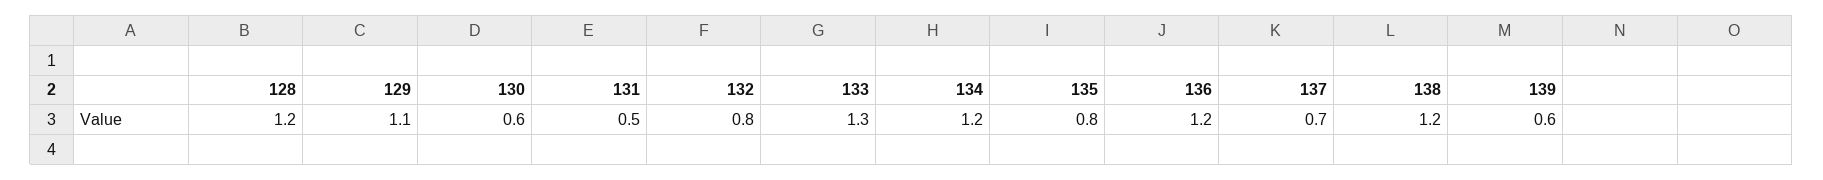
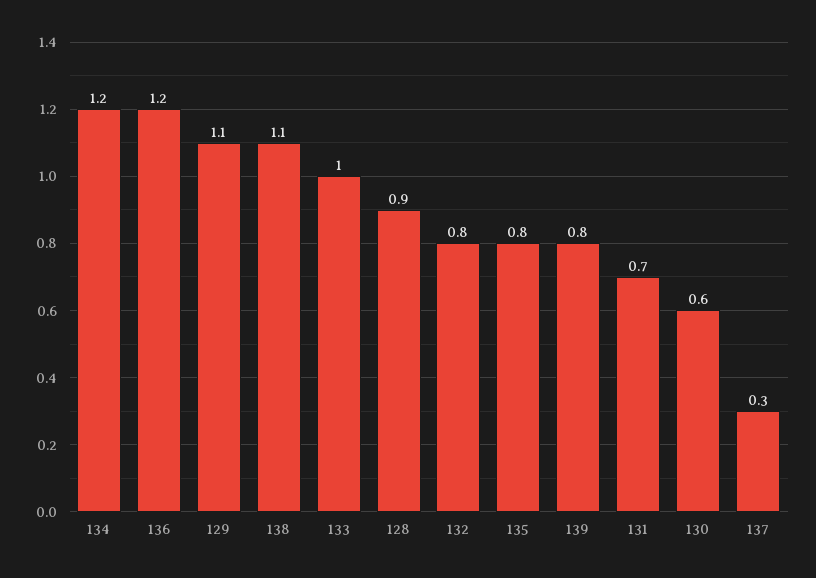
128: 1.2 -> 0.9
131: 0.5 -> 0.7
133: 1.3 -> 1
137: 0.7 -> 0.3
138: 1.2 -> 1.1
139: 0.6 -> 0.8

